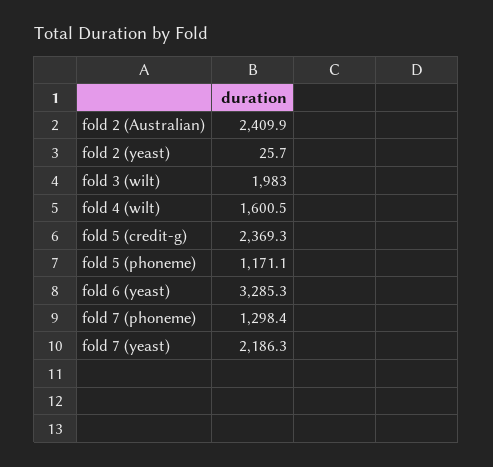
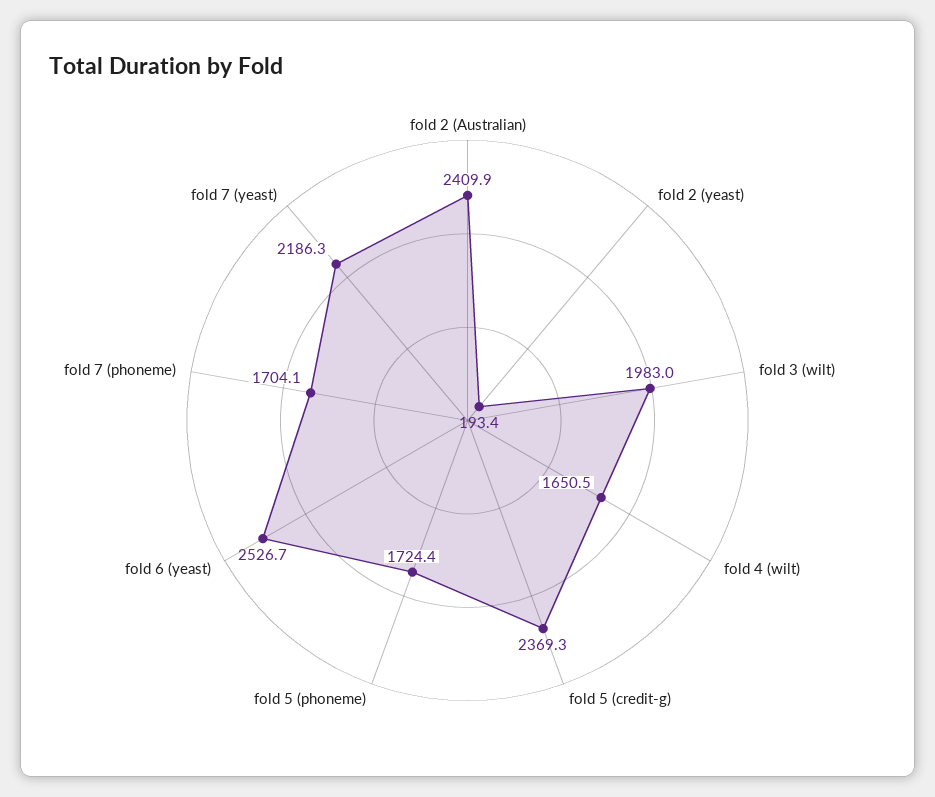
fold 2 (yeast): 25.7 -> 193.4
fold 4 (wilt): 1600.5 -> 1650.5
fold 5 (phoneme): 1171.1 -> 1724.4
fold 6 (yeast): 3285.3 -> 2526.7
fold 7 (phoneme): 1298.4 -> 1704.1

